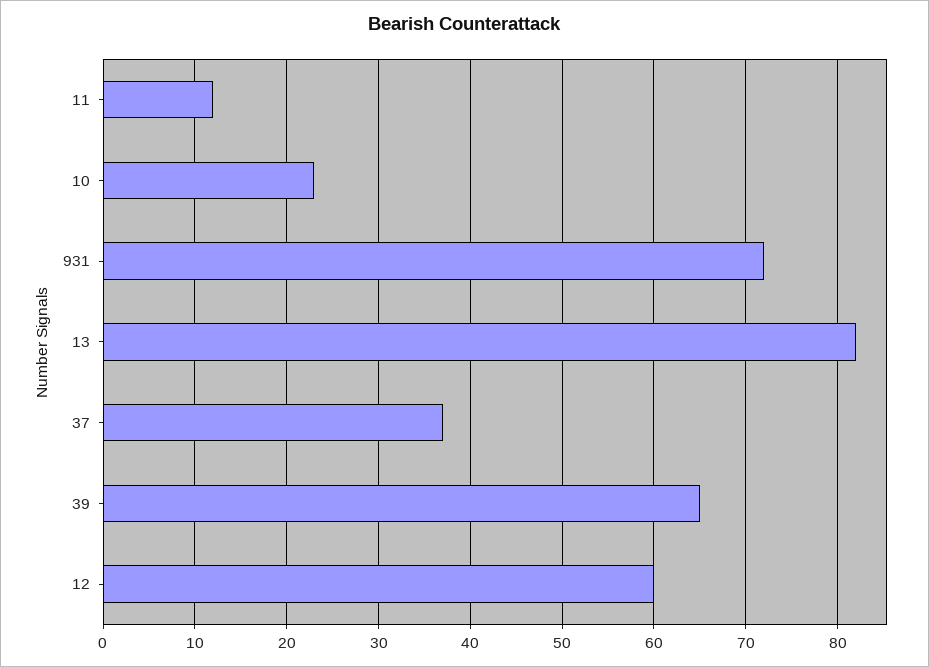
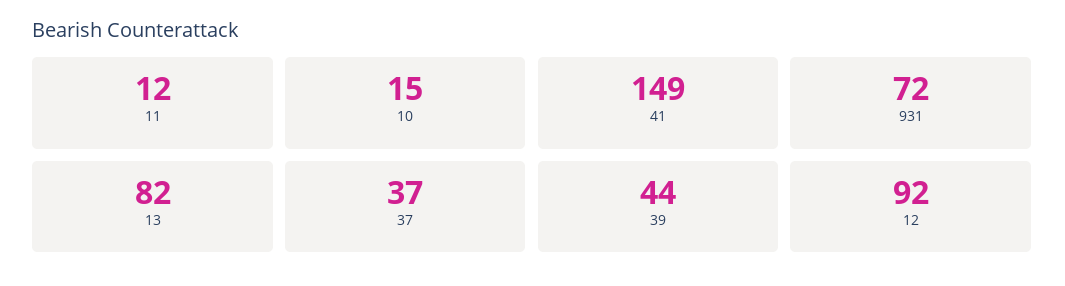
10: 23 -> 15
39: 65 -> 44
12: 60 -> 92
41: none -> 149

